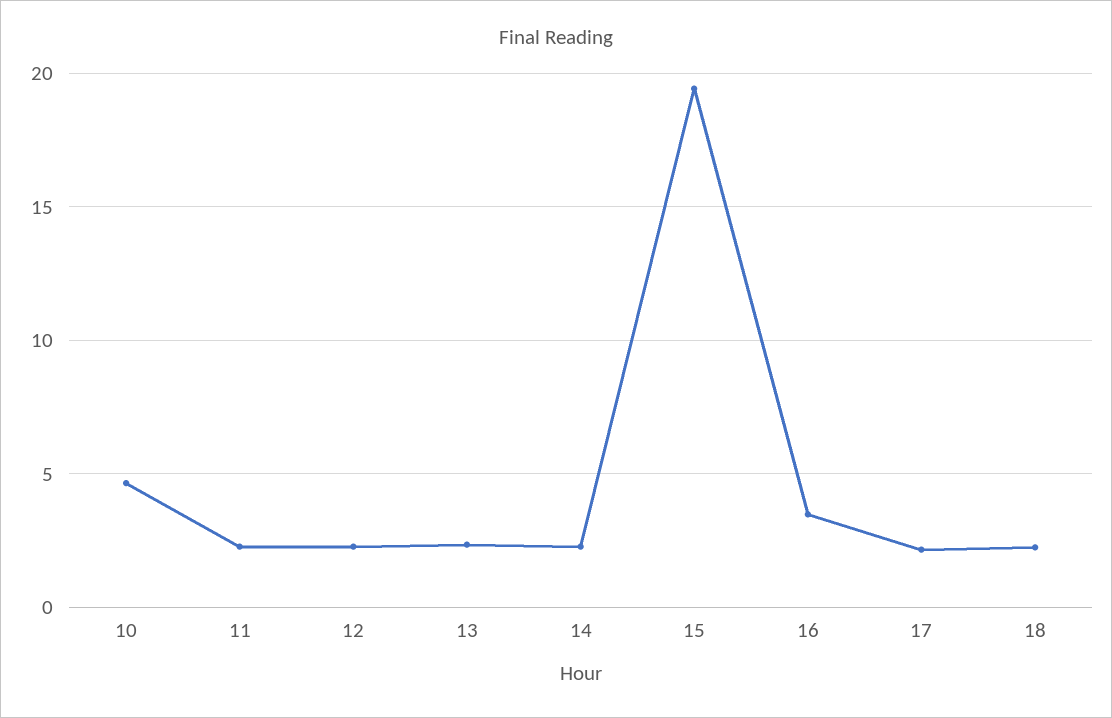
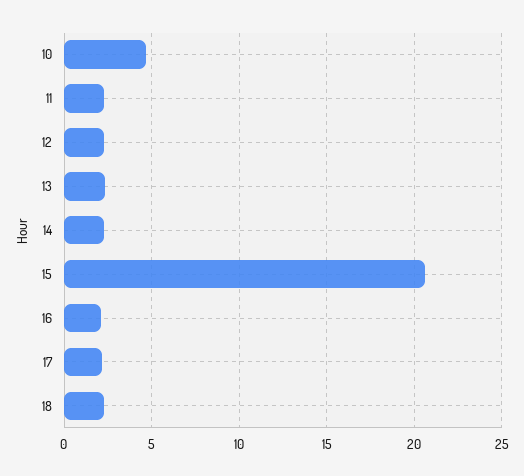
15: 19.5 -> 20.5
16: 3.5 -> 2

